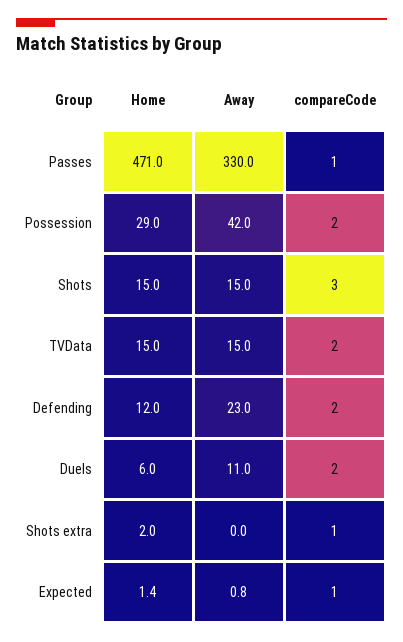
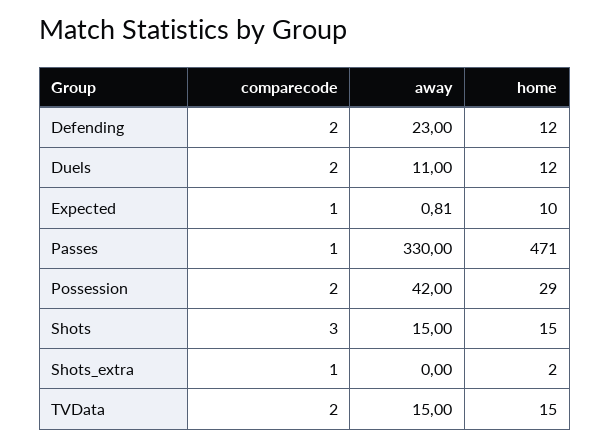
Home, Duels: 6 -> 12
Home, Expected: 1.4 -> 10

